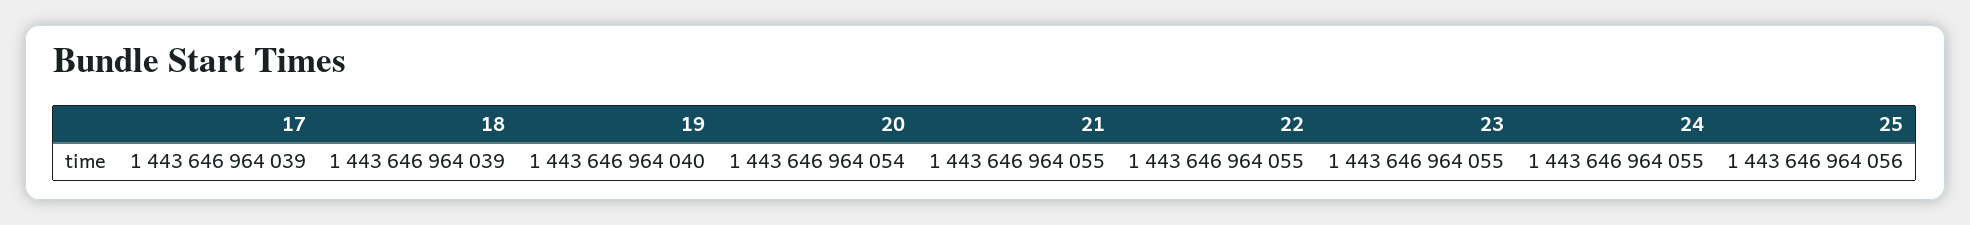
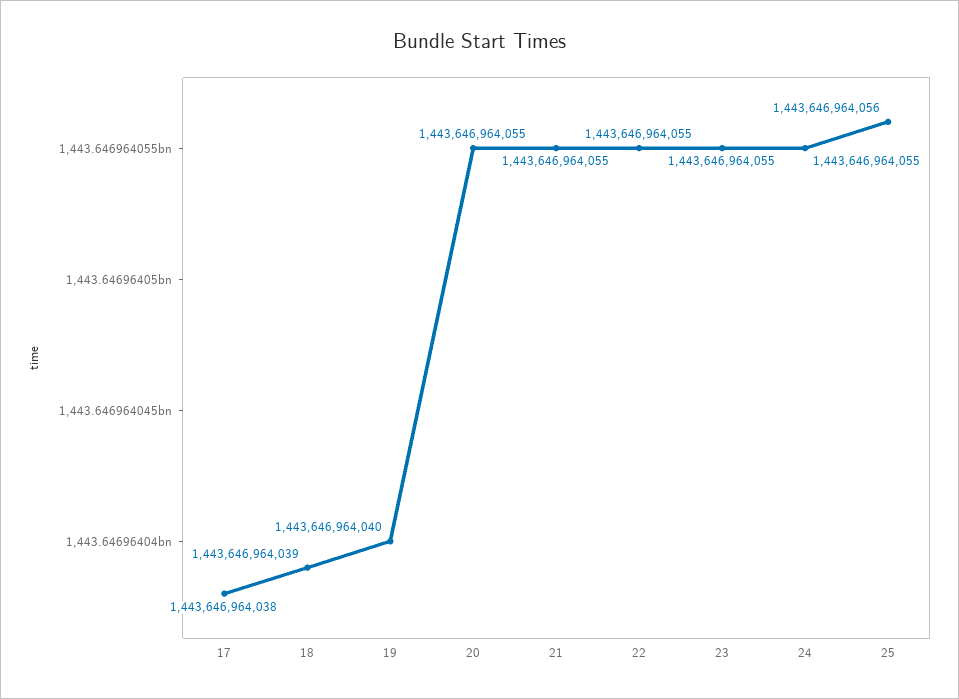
17: 1443646964039 -> 1443646964038
20: 1443646964054 -> 1443646964055

